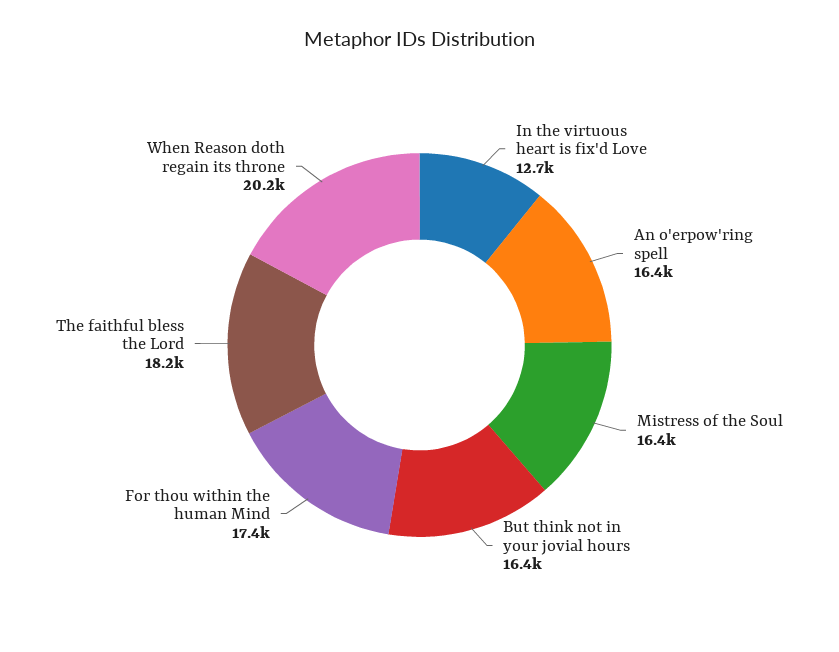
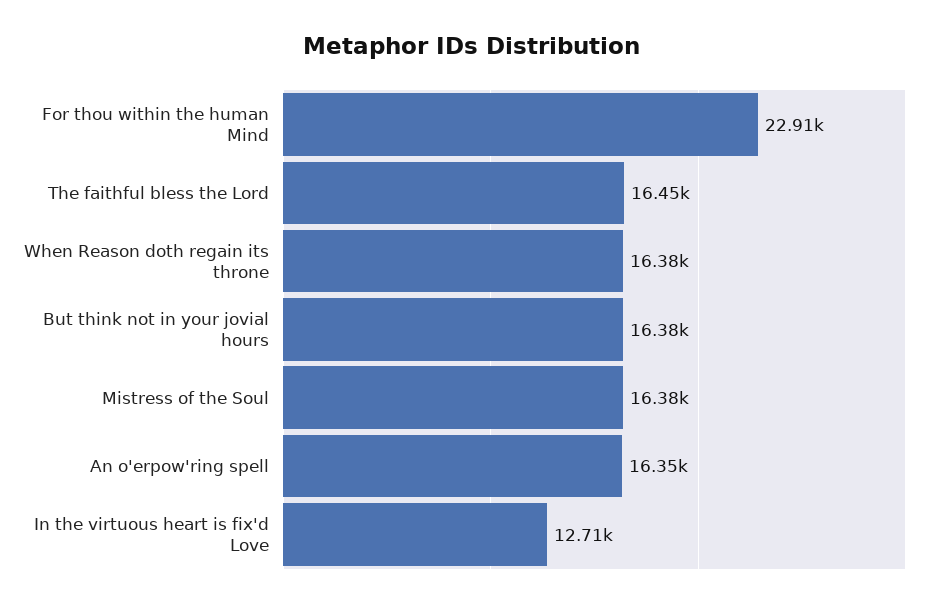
For thou within the human Mind: 17400 -> 22910
The faithful bless the Lord: 18200 -> 16450
When Reason doth regain its throne: 20200 -> 16380

